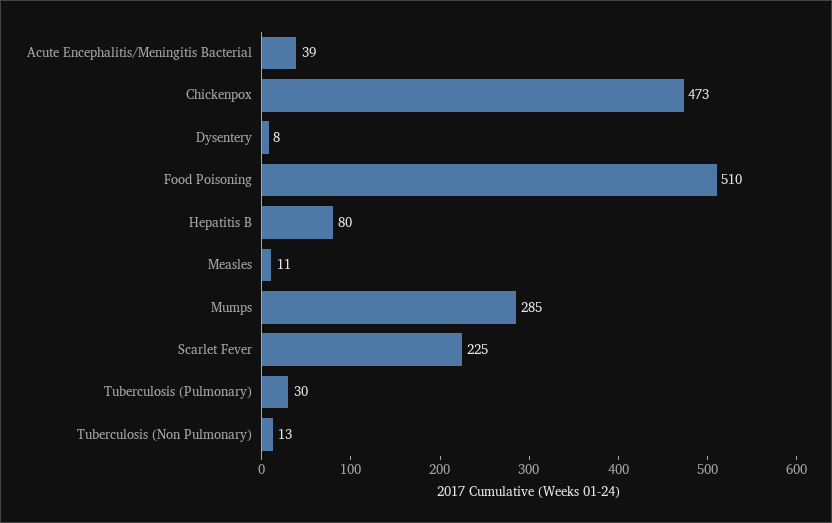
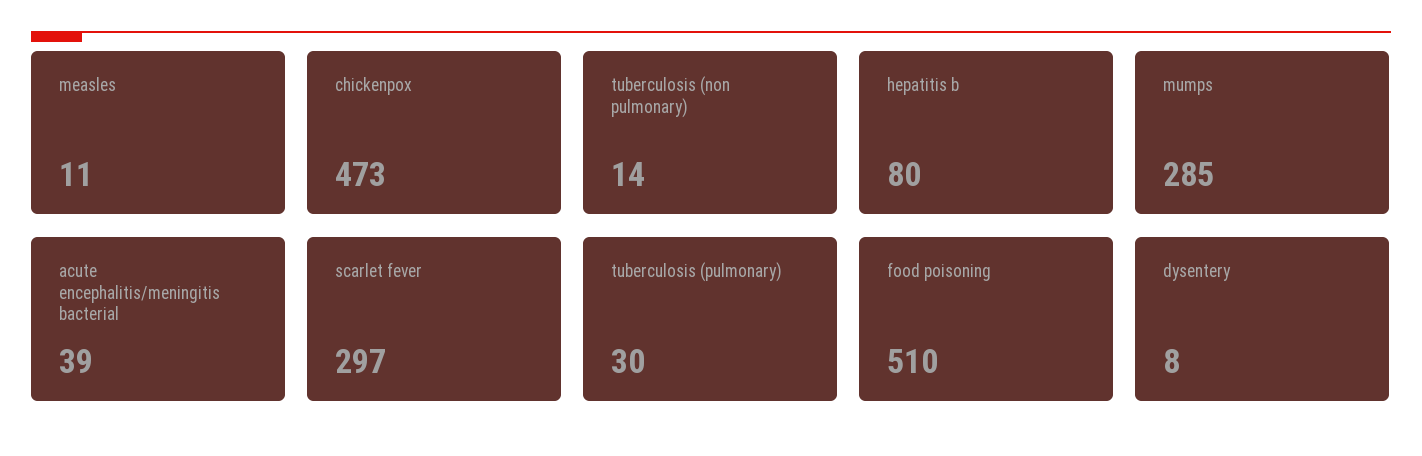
Scarlet Fever: 225 -> 297
Tuberculosis (Non Pulmonary): 13 -> 14

